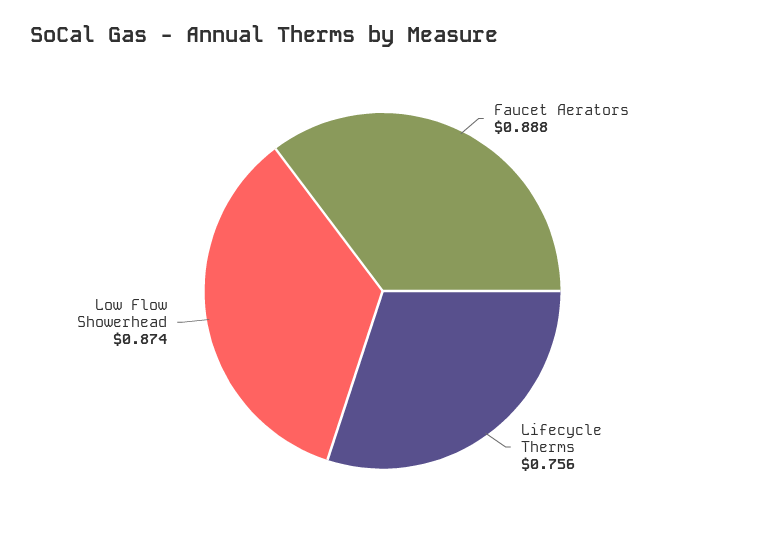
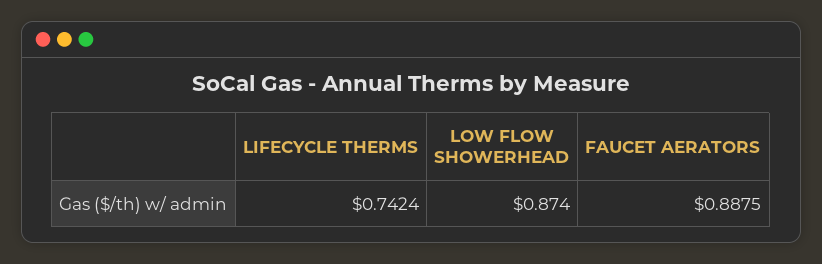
Lifecycle Therms: 0.756 -> 0.7424

